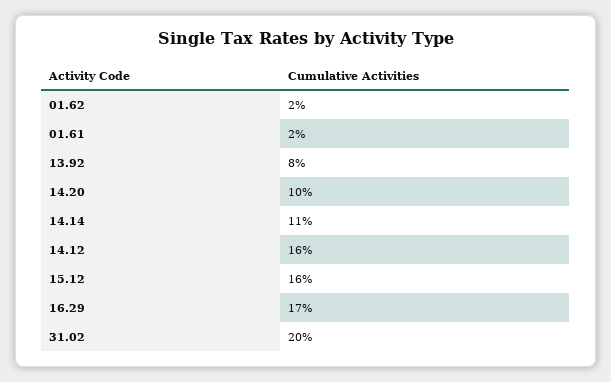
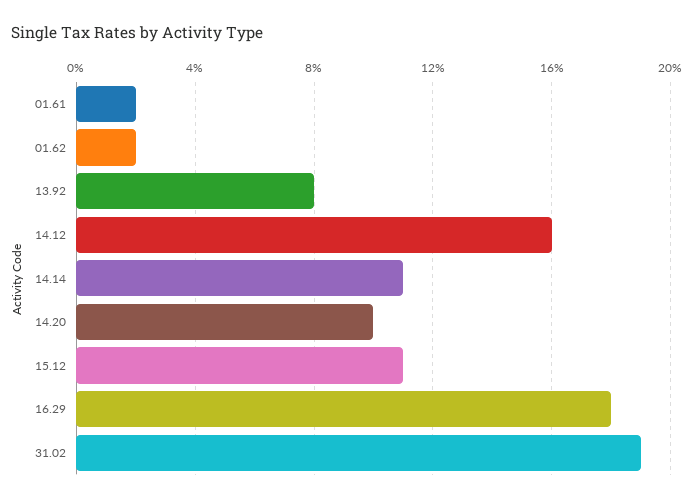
15.12: 16 -> 11
16.29: 17 -> 18
31.02: 20 -> 19

